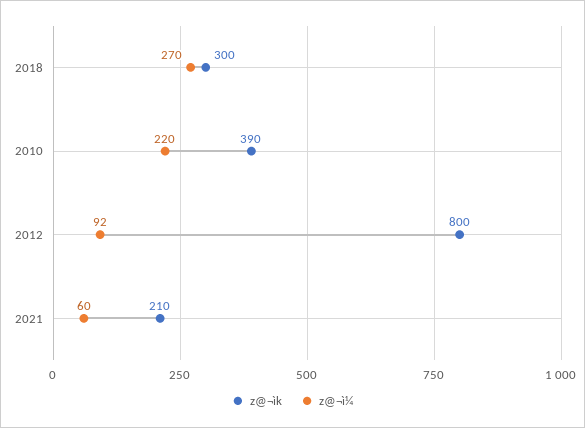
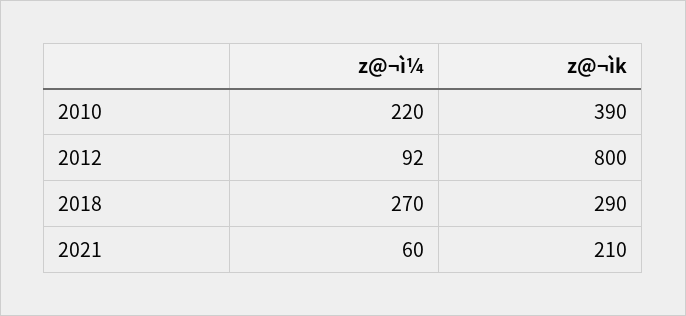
z@¬ìk, 2018: 300 -> 290

